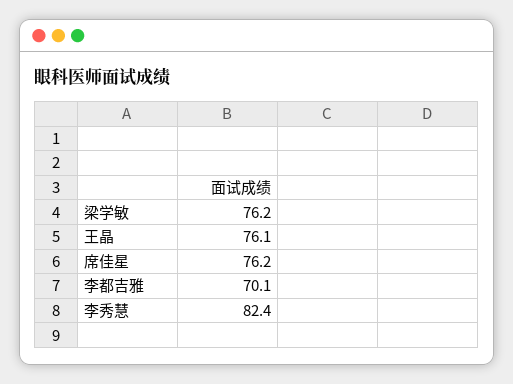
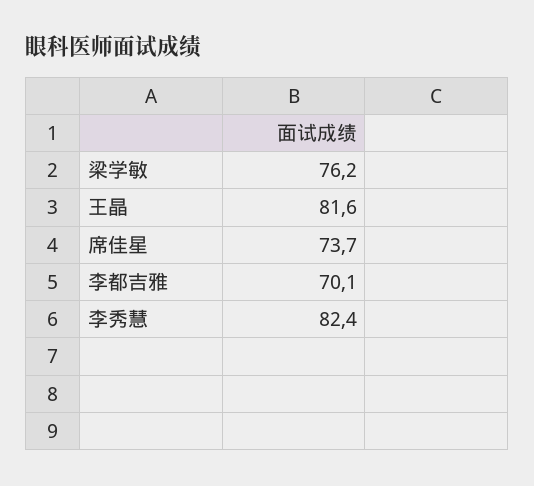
王晶: 76.1 -> 81.6
席佳星: 76.2 -> 73.7

